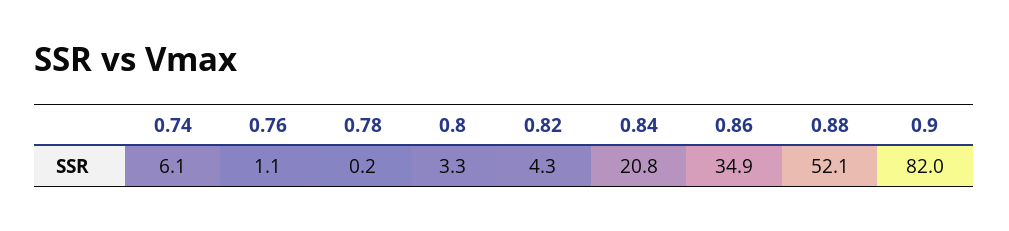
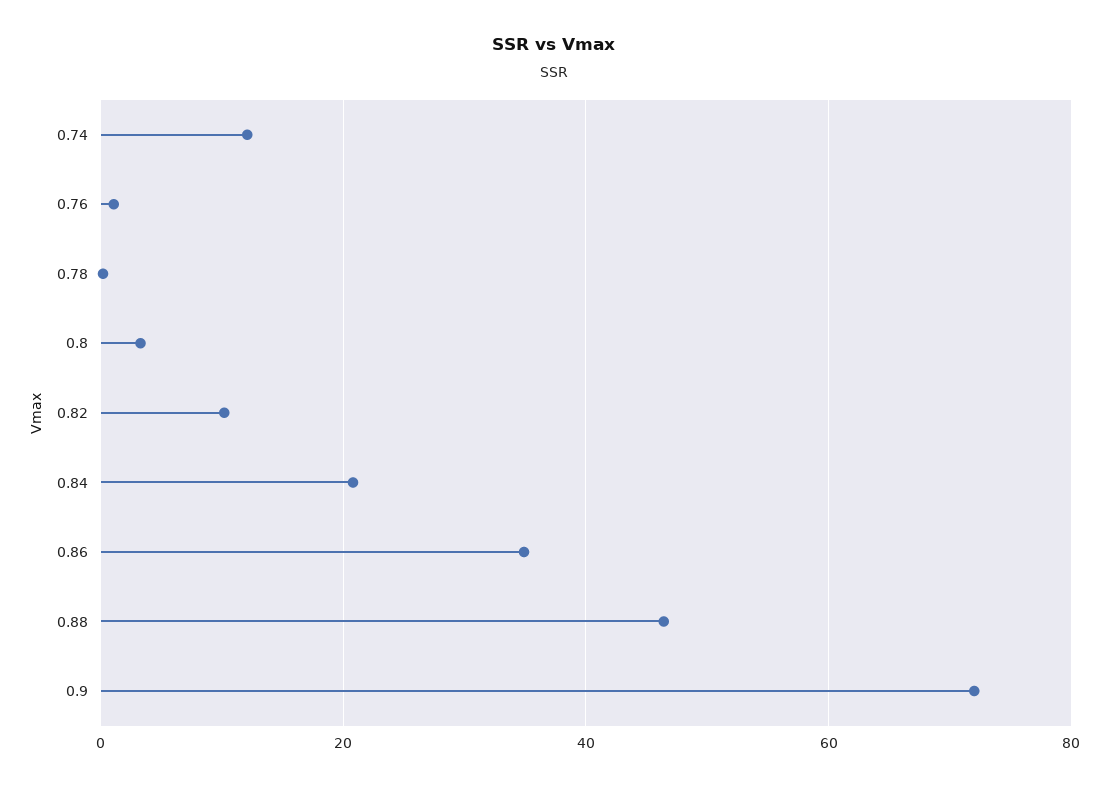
0.74: 6.1 -> 12
0.82: 4.3 -> 10
0.88: 52.1 -> 46
0.9: 82 -> 72

